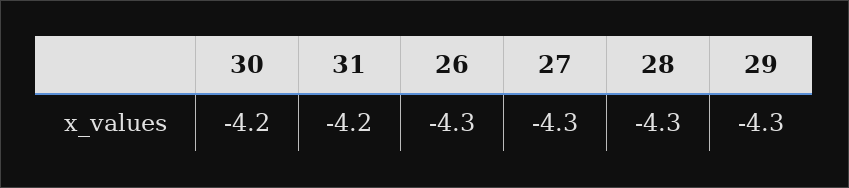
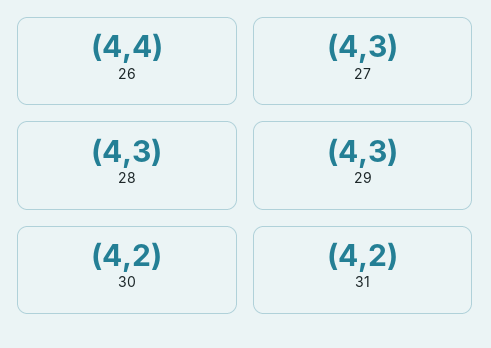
26: -4.3 -> -4.4

